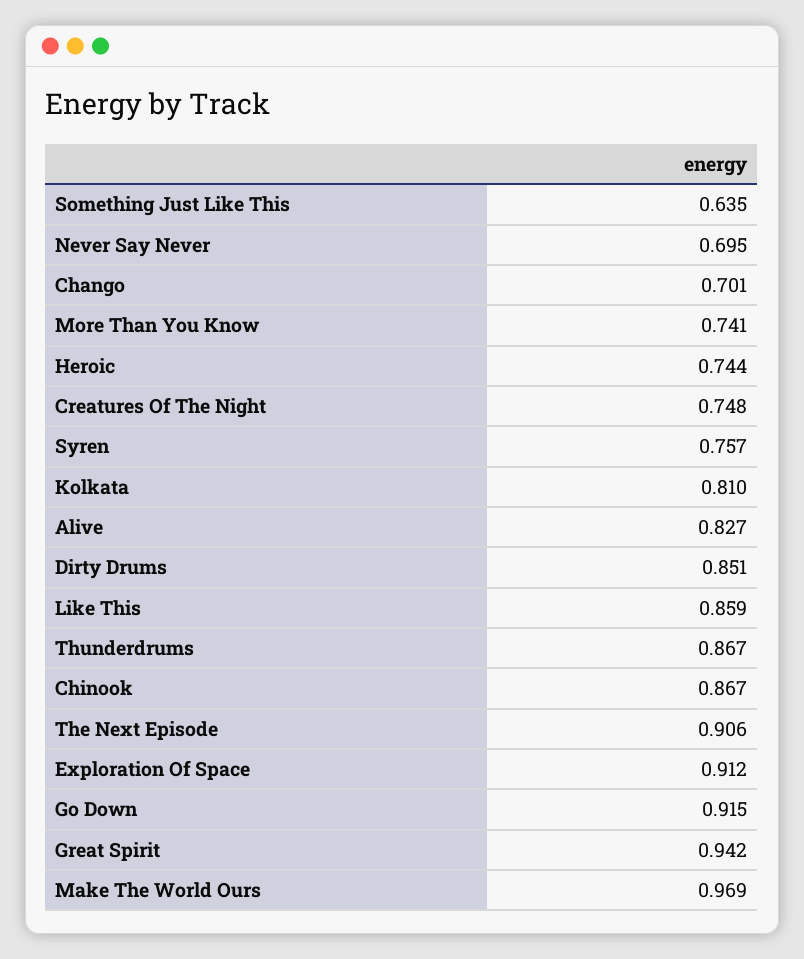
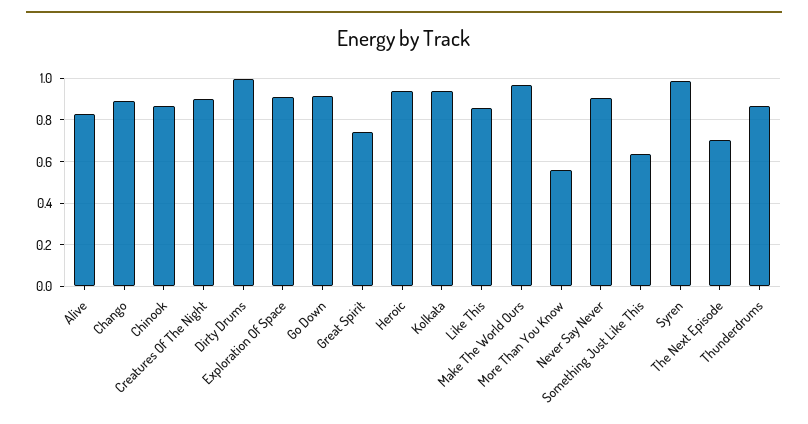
Never Say Never: 0.695 -> 0.9
Chango: 0.701 -> 0.9
More Than You Know: 0.741 -> 0.55
Heroic: 0.744 -> 0.95
Creatures Of The Night: 0.748 -> 0.9
Syren: 0.757 -> 1
Kolkata: 0.81 -> 0.95
Dirty Drums: 0.851 -> 1
The Next Episode: 0.906 -> 0.7
Great Spirit: 0.942 -> 0.75

